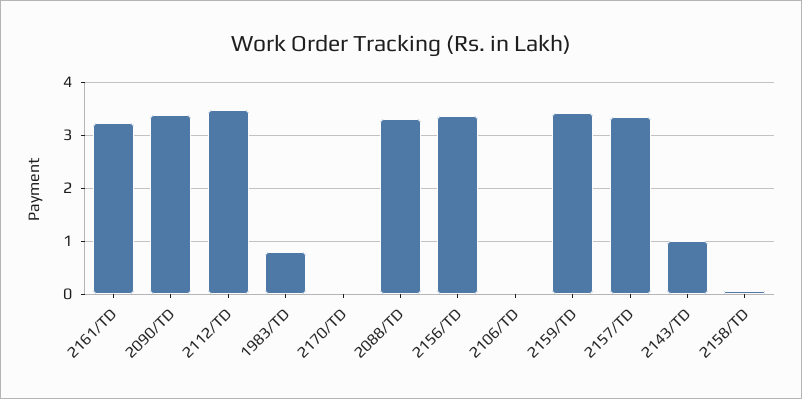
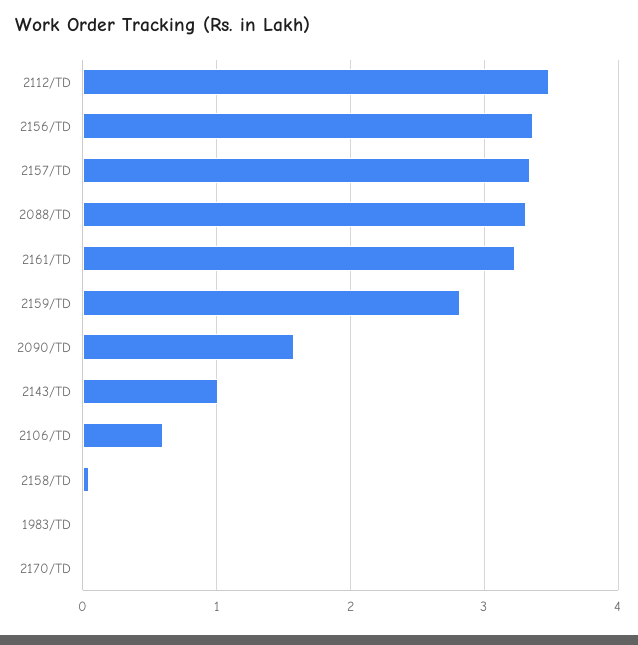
2090/TD: 3.4 -> 1.6
1983/TD: 0.8 -> 0
2106/TD: 0 -> 0.6
2159/TD: 3.4 -> 2.8

